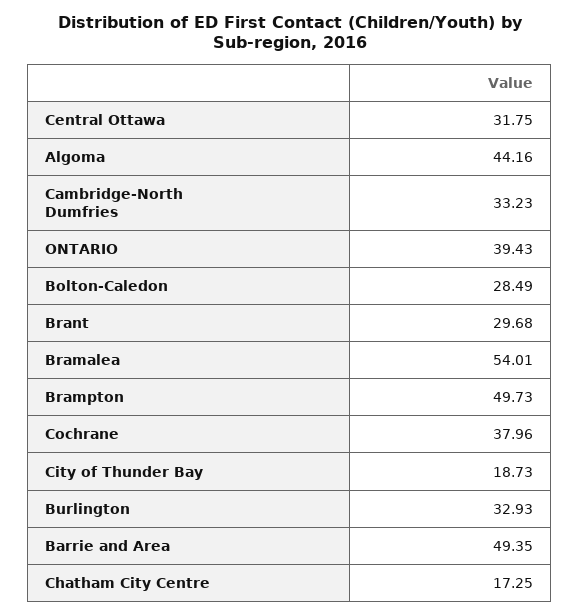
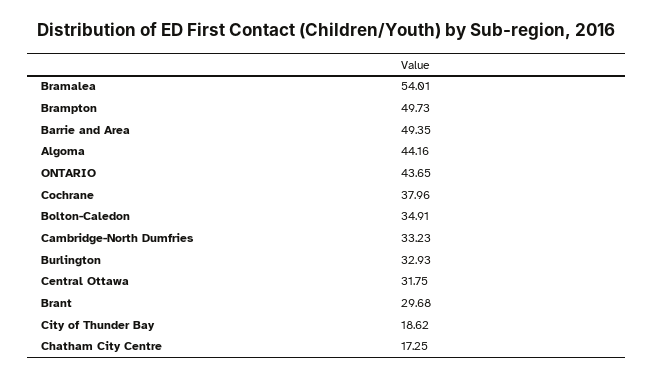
ONTARIO: 39.43 -> 43.65
Bolton-Caledon: 28.49 -> 34.91
City of Thunder Bay: 18.73 -> 18.62

